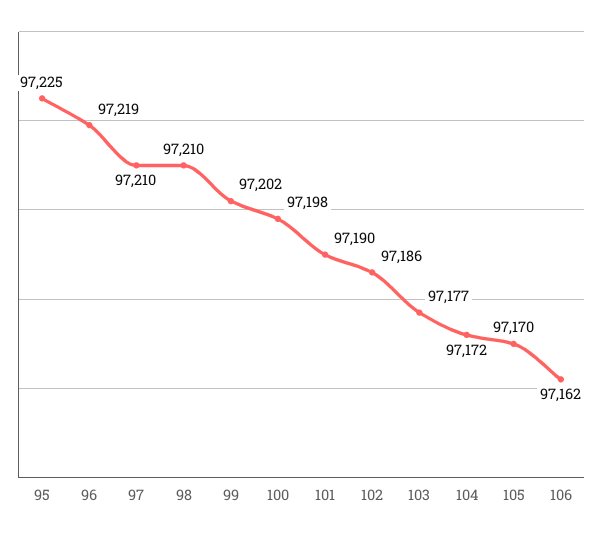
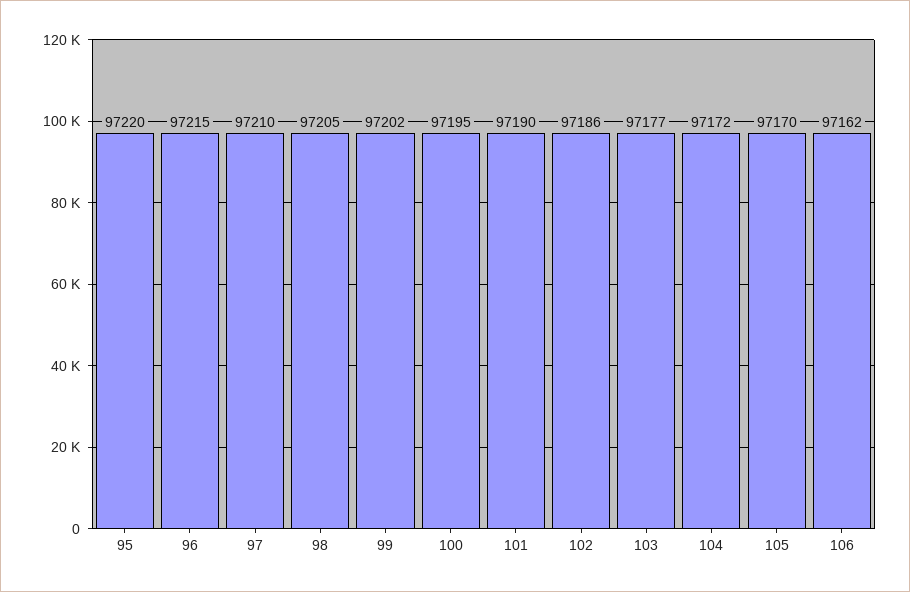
95: 97225 -> 97220
96: 97219 -> 97215
98: 97210 -> 97205
100: 97198 -> 97195

